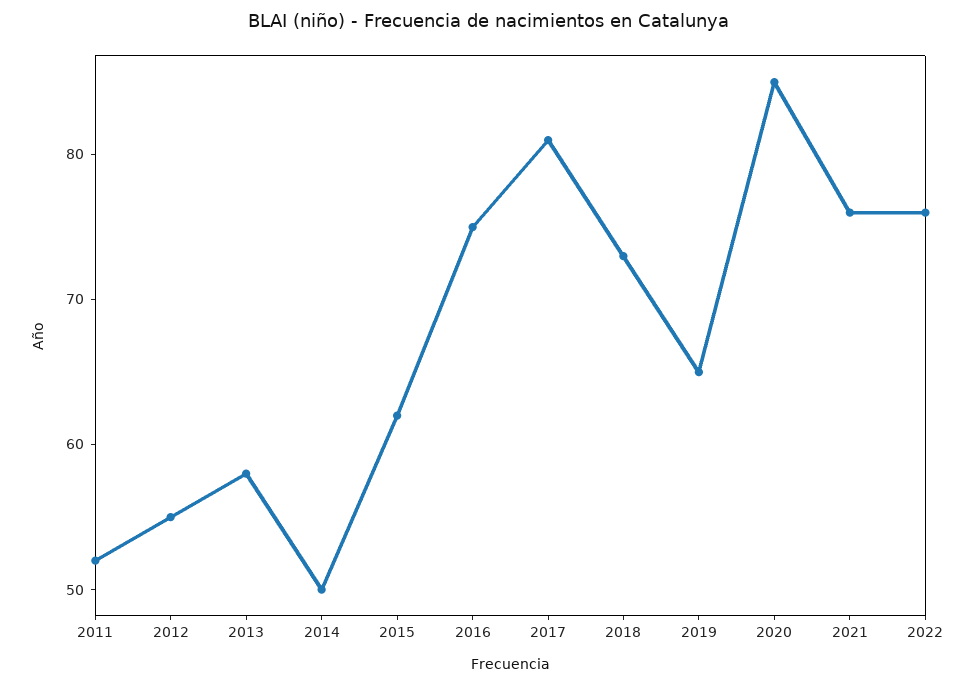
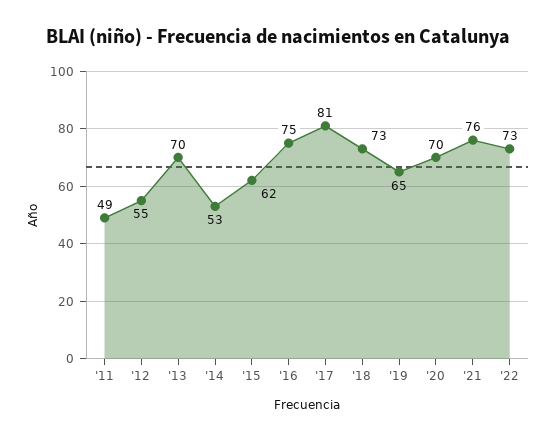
2011: 52 -> 49
2013: 58 -> 70
2014: 50 -> 53
2020: 85 -> 70
2022: 76 -> 73

